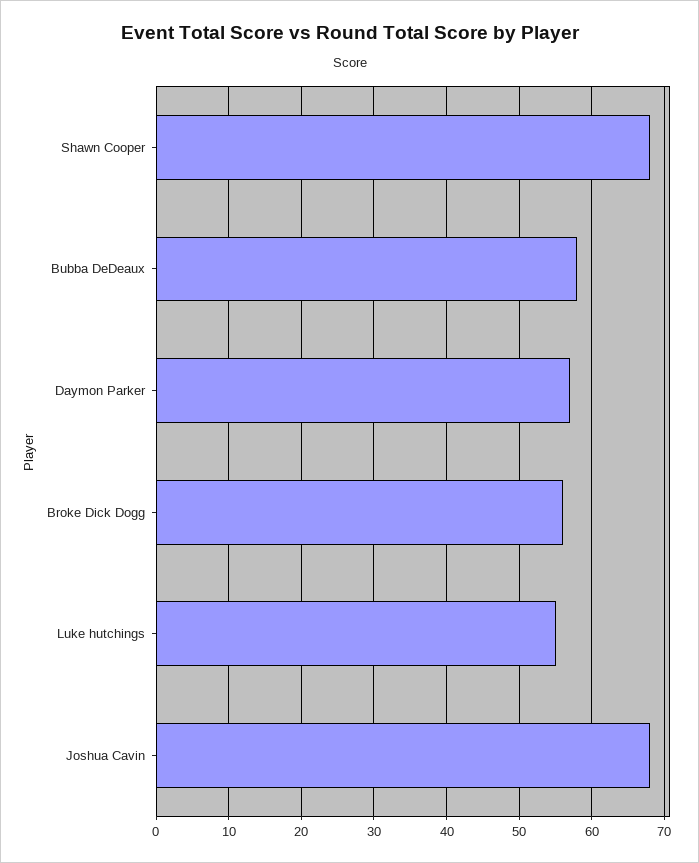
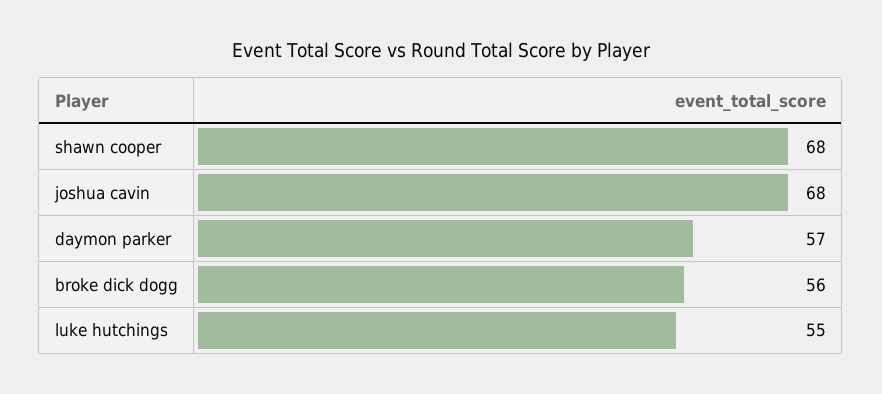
Bubba DeDeaux: 58 -> none

